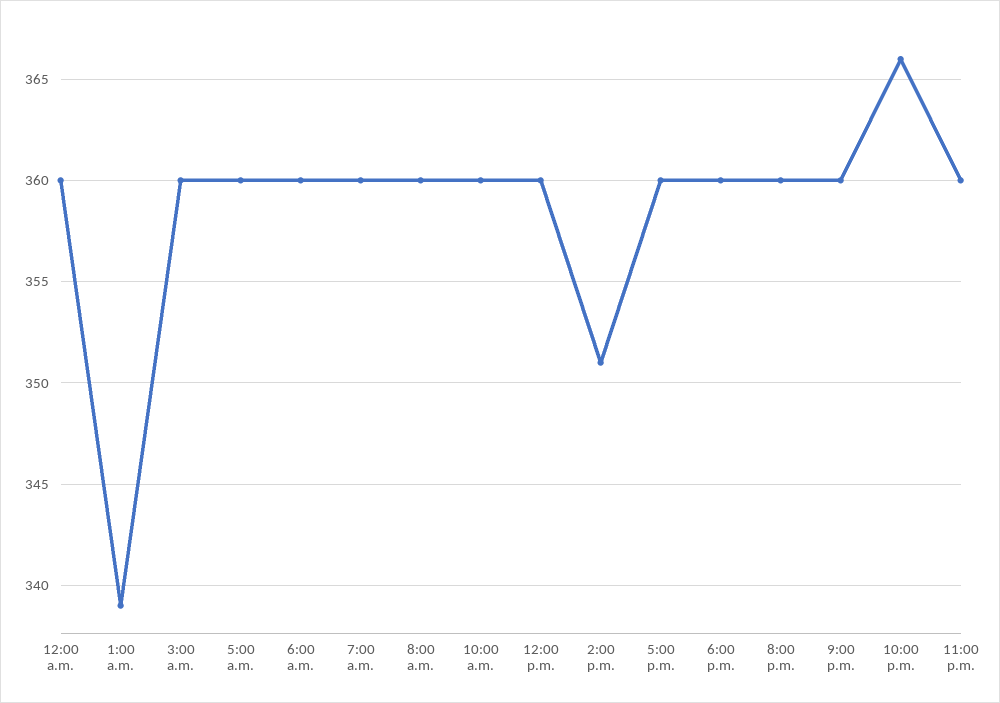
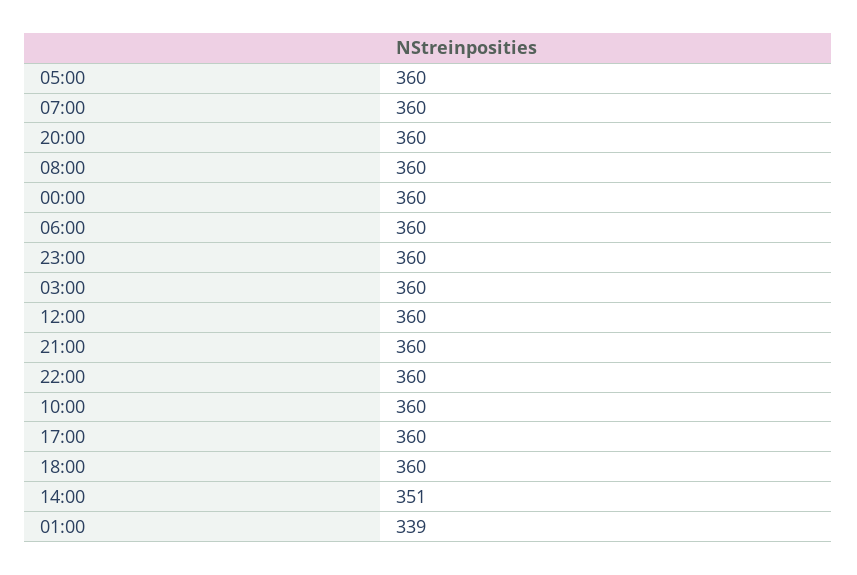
10:00 p.m.: 366 -> 360

